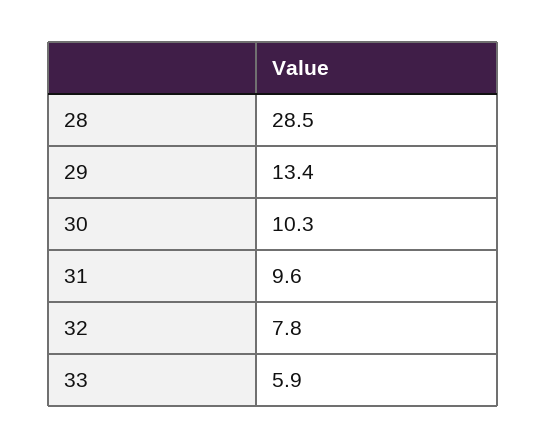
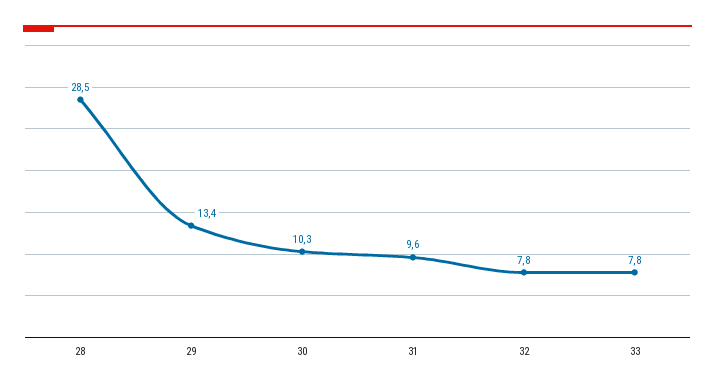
33: 5.9 -> 7.8

